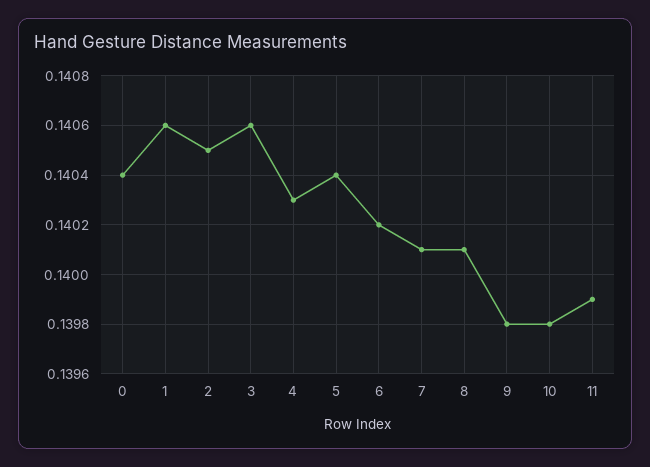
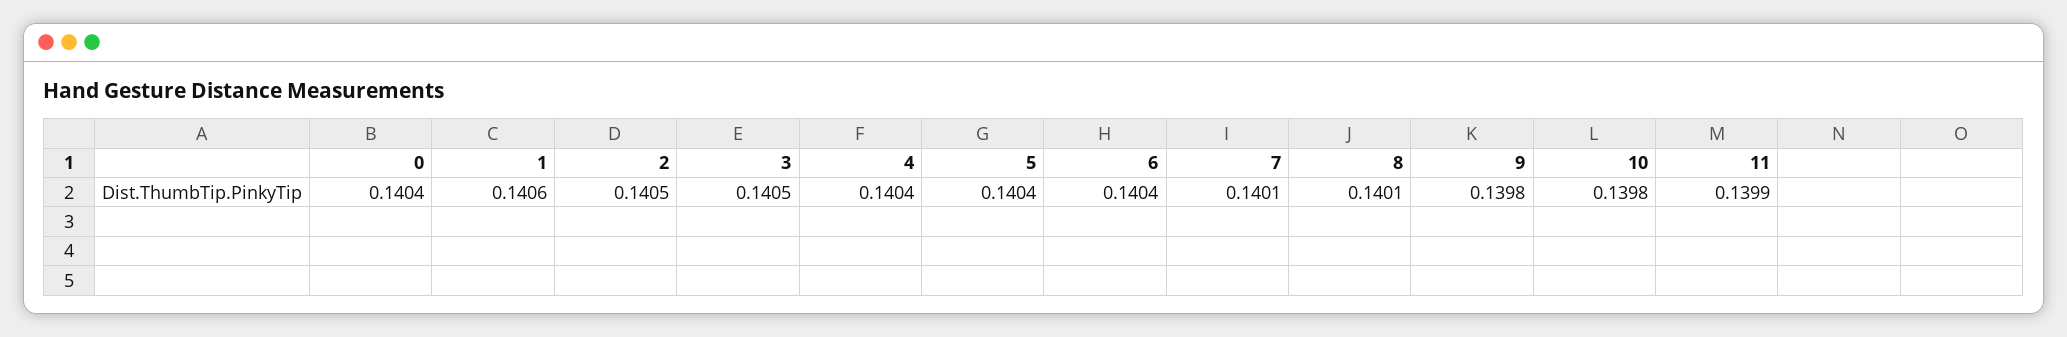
3: 0.1406 -> 0.1405
4: 0.1403 -> 0.1404
6: 0.1402 -> 0.1404

